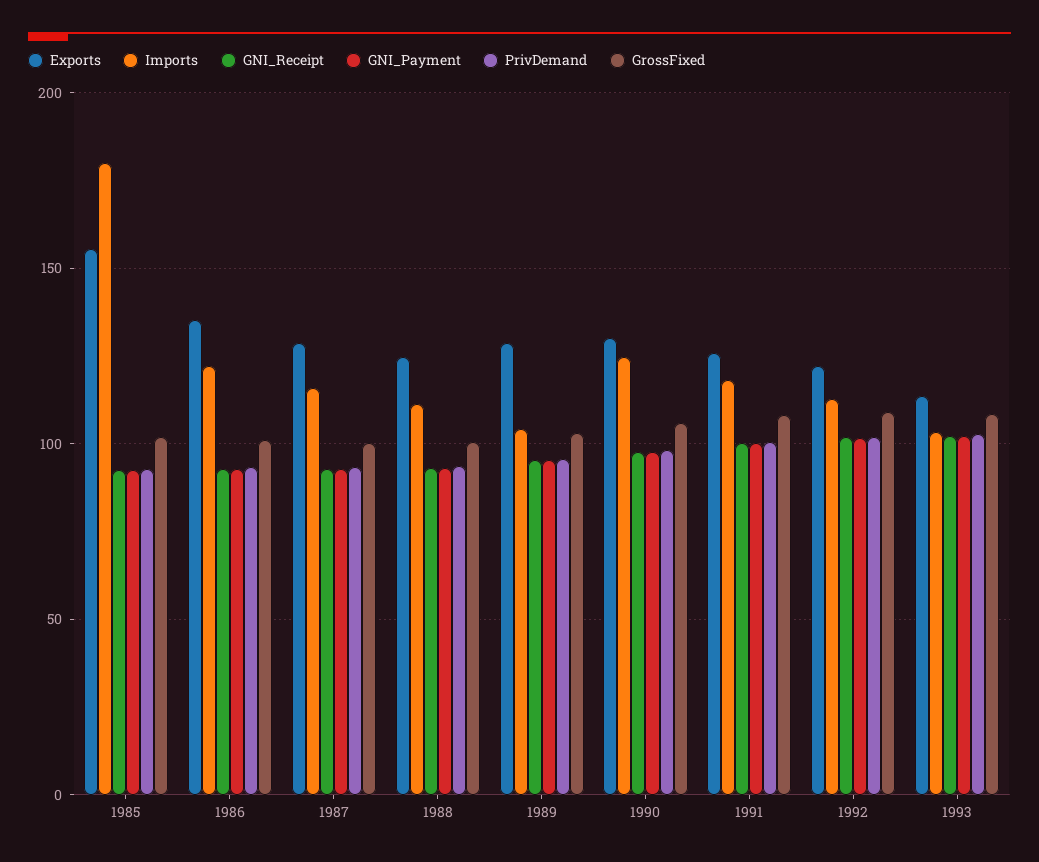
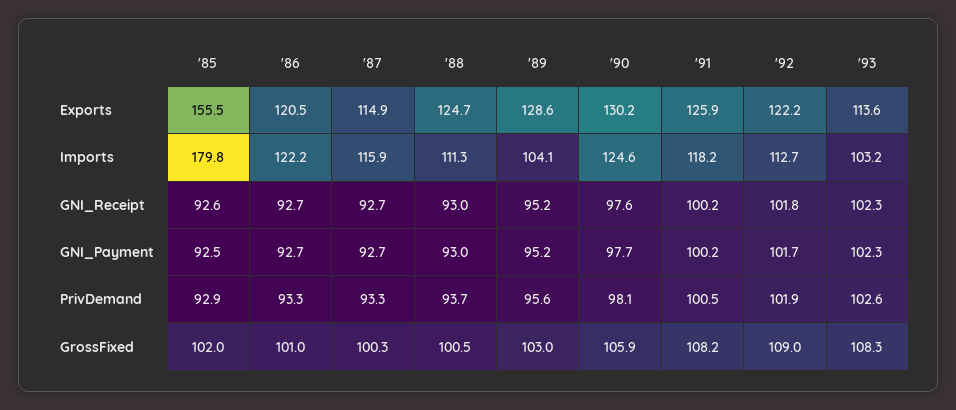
Exports, 1986: 135 -> 120.5
Exports, 1987: 130 -> 114.9

